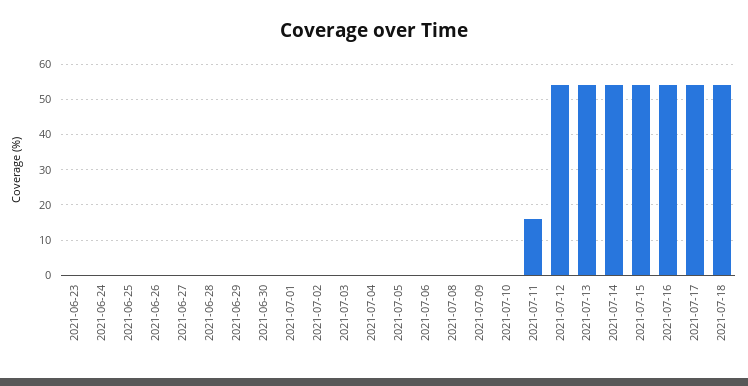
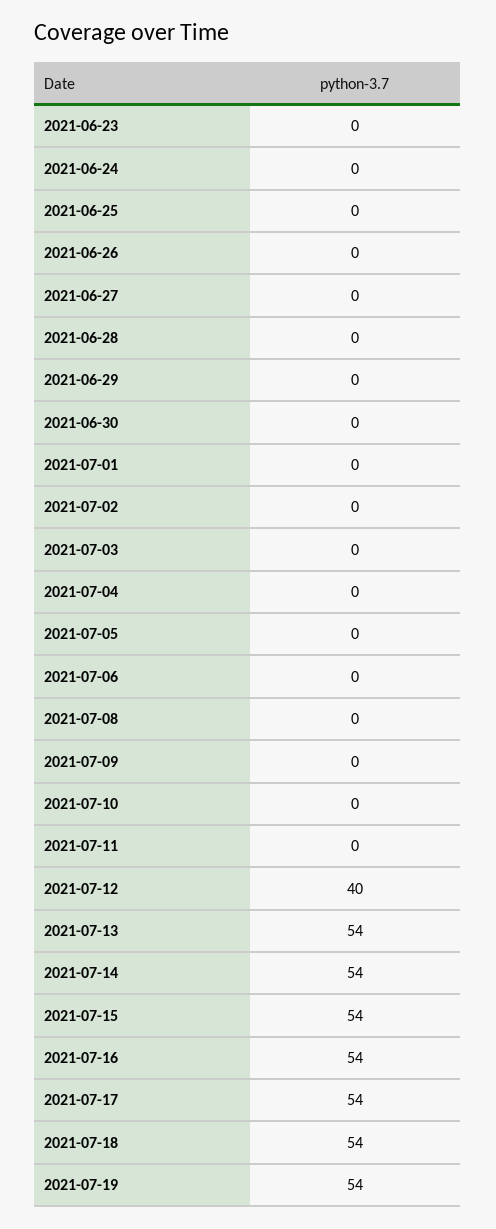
2021-07-11: 15 -> 0
2021-07-12: 55 -> 40
2021-07-19: none -> 54

